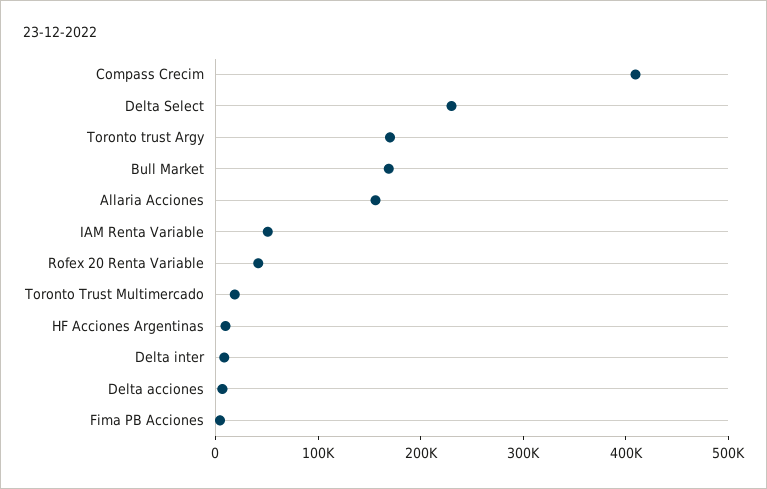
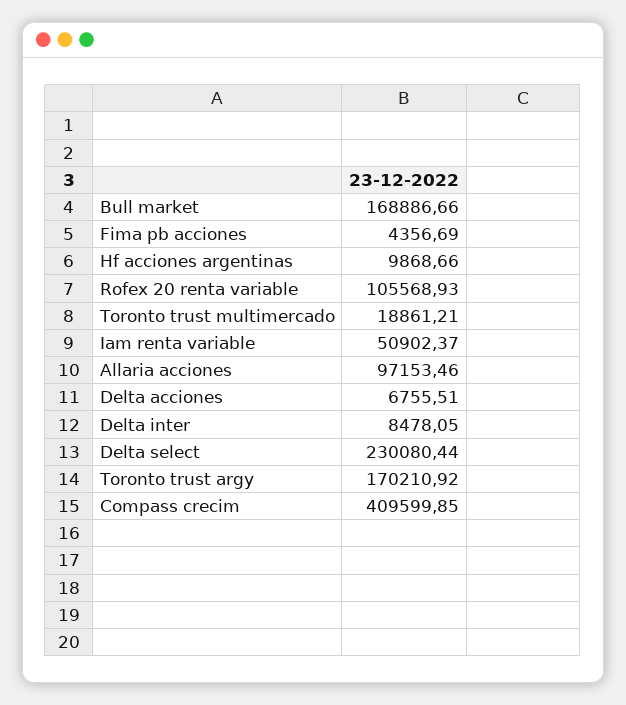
Allaria Acciones: 160000 -> 97153.46
Rofex 20 Renta Variable: 40000 -> 105568.93

